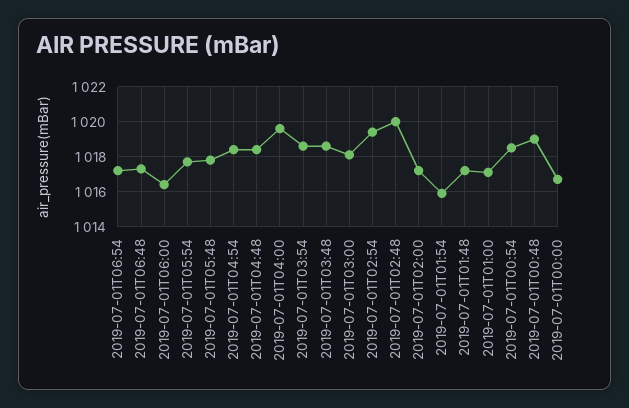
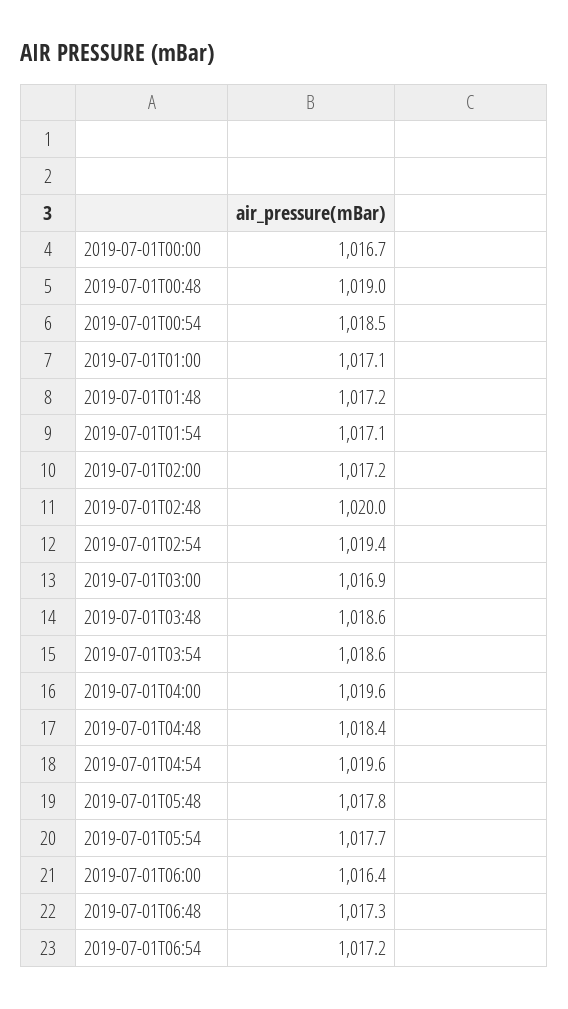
2019-07-01T04:54: 1018.5 -> 1019.6
2019-07-01T03:00: 1018 -> 1016.9
2019-07-01T01:54: 1016 -> 1017.1

